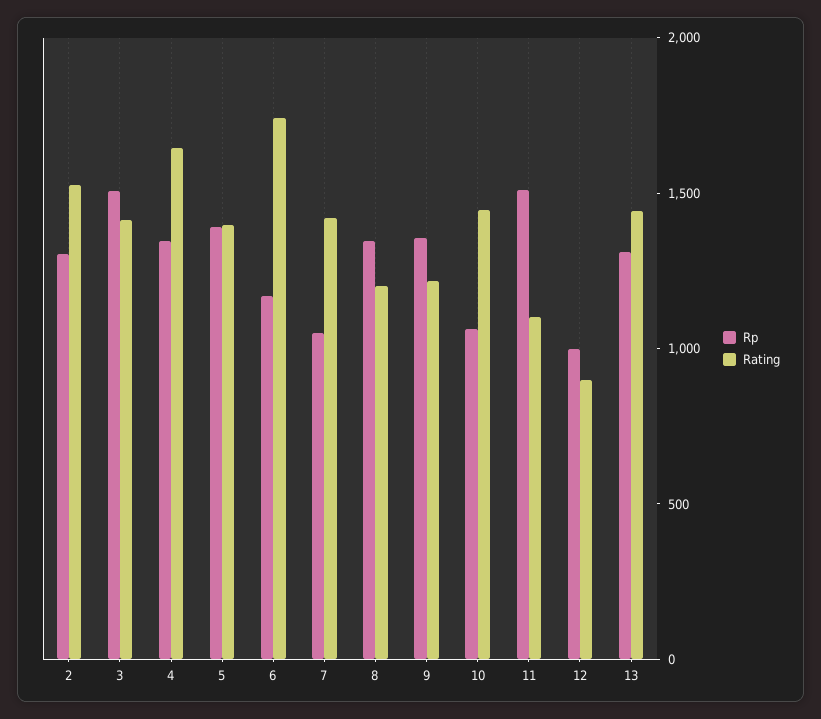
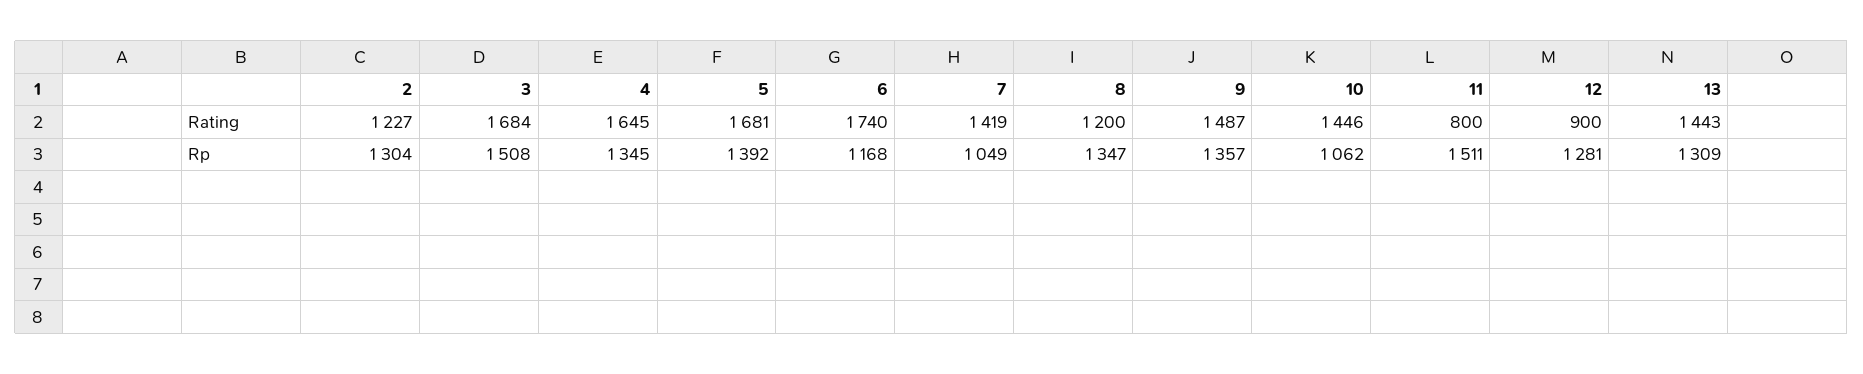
Rating, 2: 1500 -> 1227
Rating, 3: 1400 -> 1684
Rating, 5: 1400 -> 1681
Rating, 9: 1200 -> 1487
Rating, 11: 1100 -> 800
Rp, 12: 1000 -> 1281

